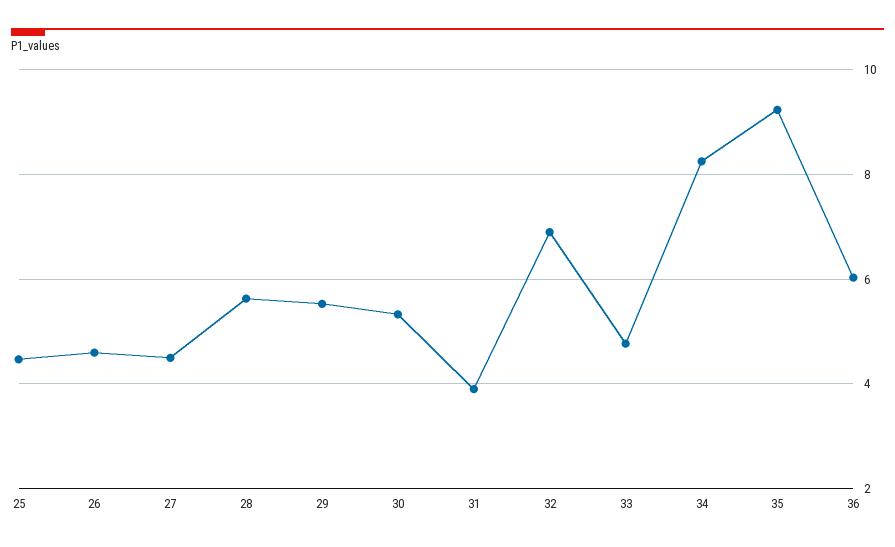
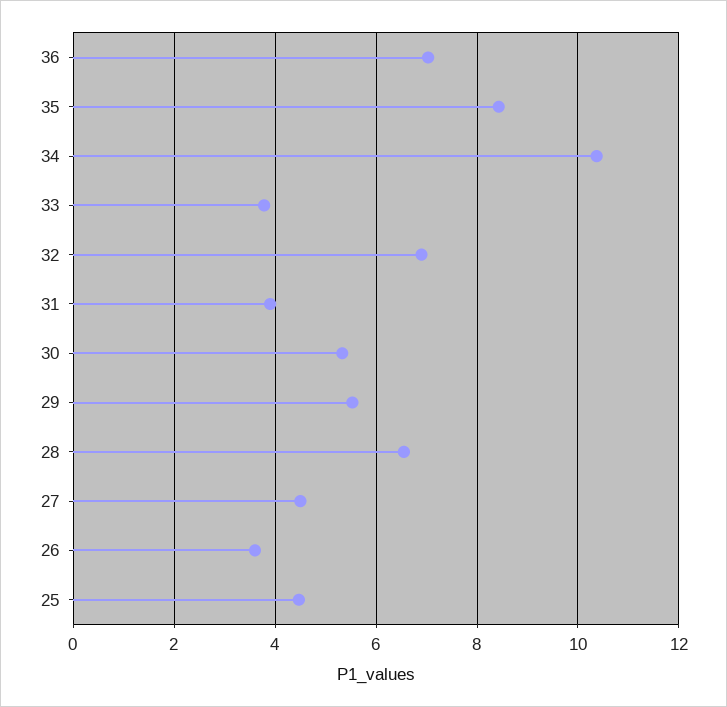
26: 4.6 -> 3.6
28: 5.6 -> 6.6
33: 4.8 -> 3.8
34: 8.2 -> 10.4
35: 9.2 -> 8.4
36: 6 -> 7

